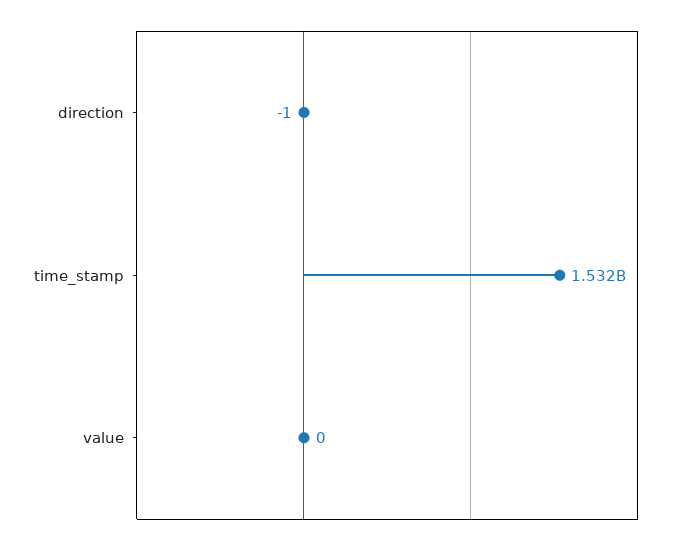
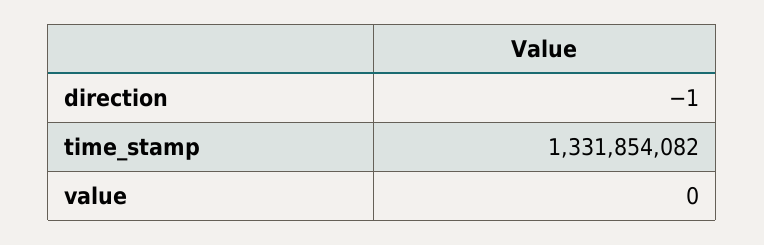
time_stamp: 1532000000 -> 1331854082

